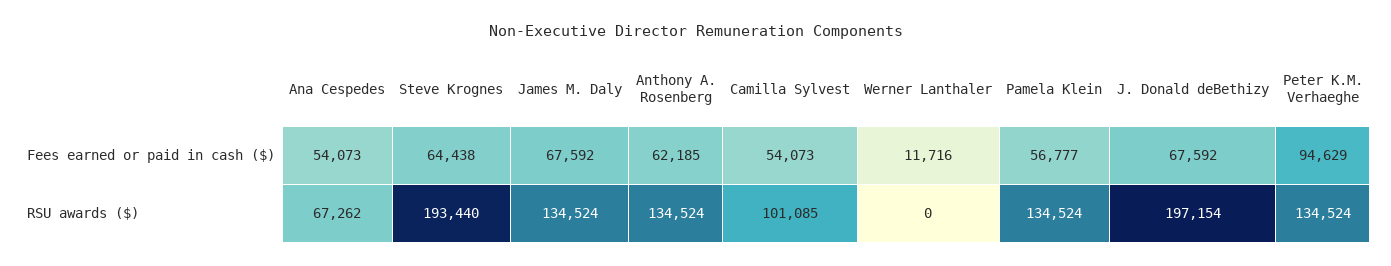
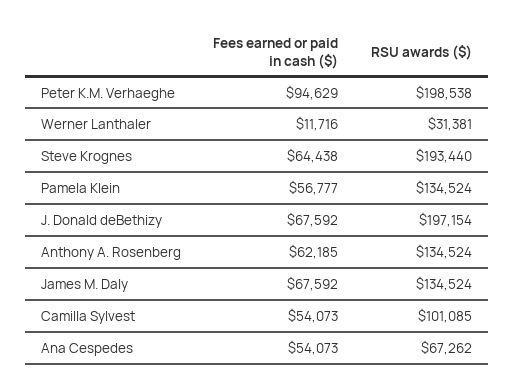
Werner Lanthaler, RSU awards ($): 0 -> 31381
Peter K.M. Verhaeghe, RSU awards ($): 134524 -> 198538

